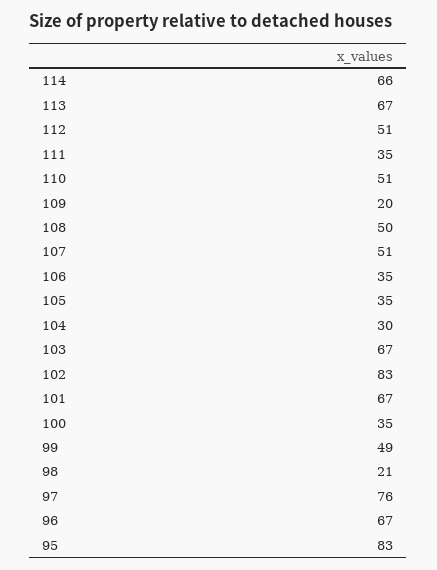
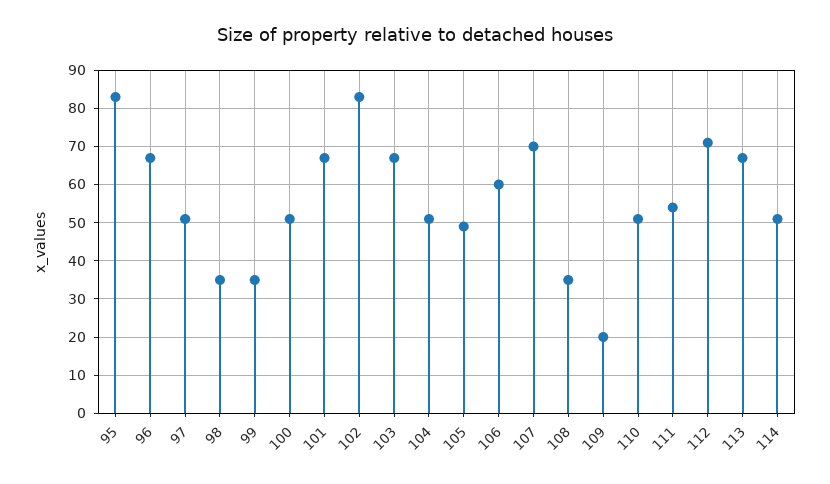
114: 66 -> 50
112: 51 -> 70
111: 35 -> 55
108: 50 -> 35
107: 51 -> 70
106: 35 -> 60
105: 35 -> 50
104: 30 -> 50
100: 35 -> 50
99: 49 -> 35
98: 21 -> 35
97: 76 -> 50

